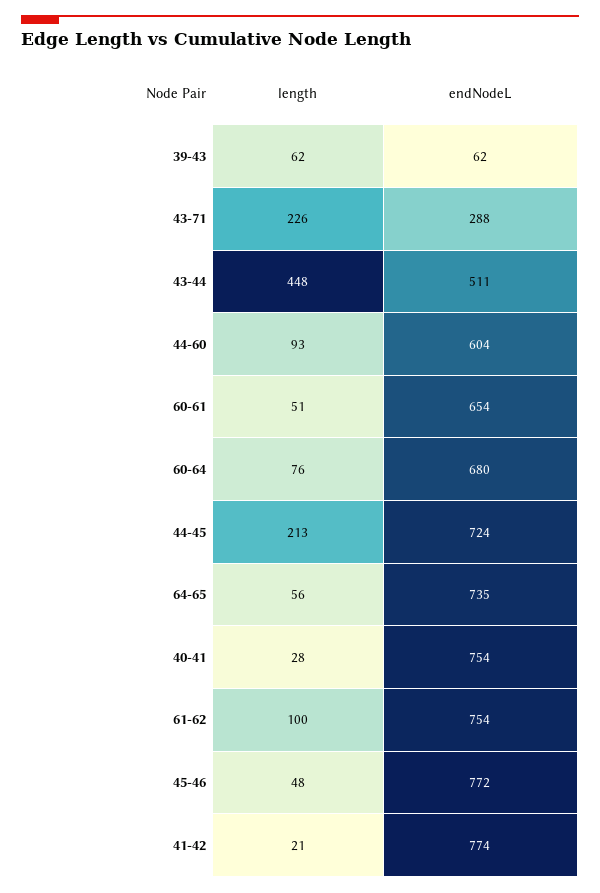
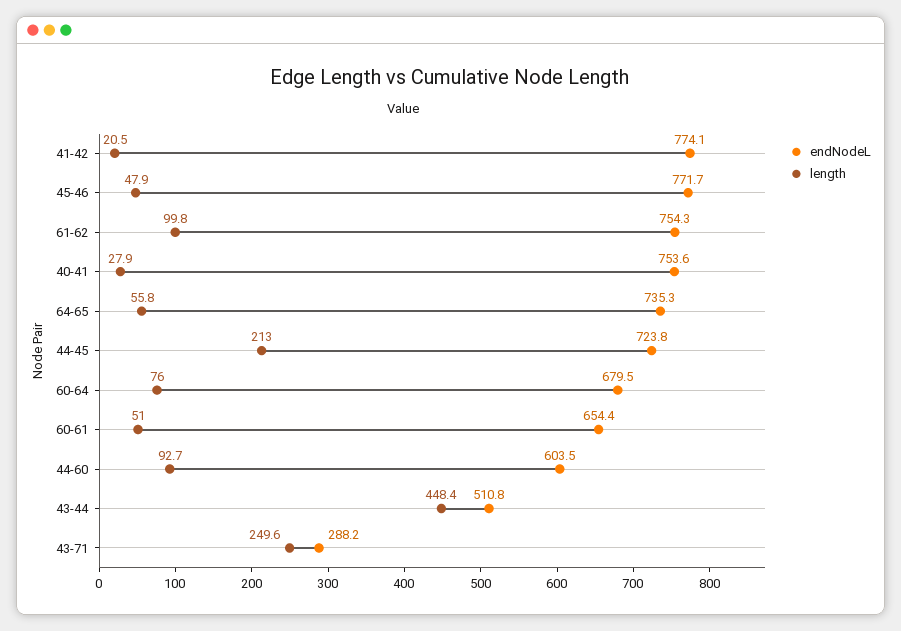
length, 39-43: 62 -> none
endNodeL, 39-43: 62 -> none
length, 43-71: 226 -> 249.6

